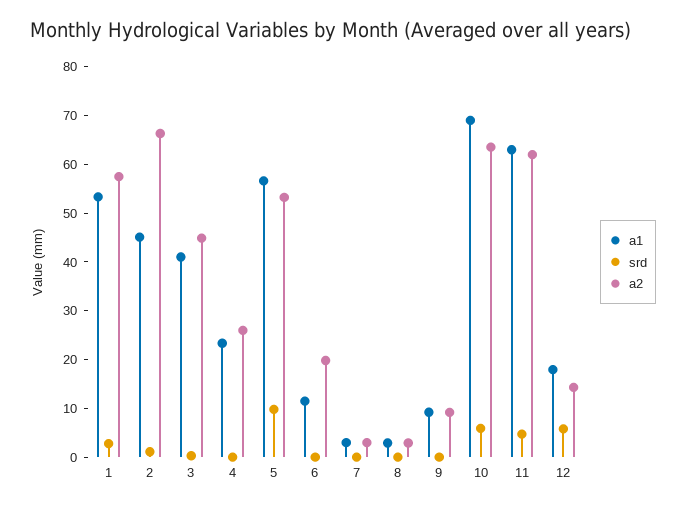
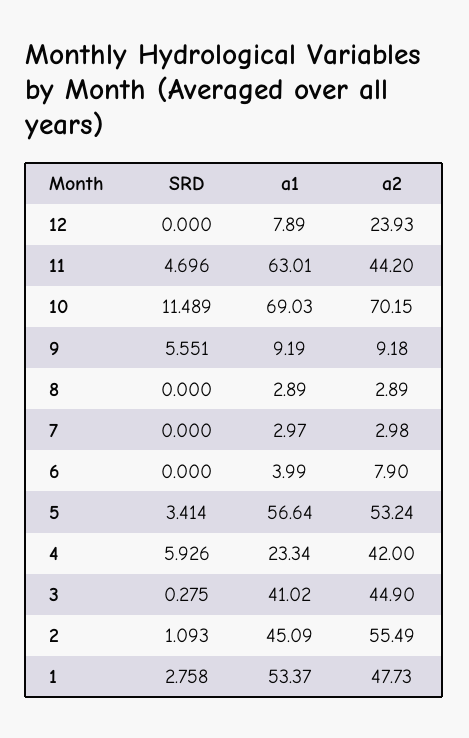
a2, 1: 58 -> 47.73
a2, 2: 66 -> 55.49
srd, 4: 0 -> 5.926
a2, 4: 26 -> 42
srd, 5: 10 -> 3.414
a1, 6: 12 -> 3.99
a2, 6: 20 -> 7.9
srd, 9: 0 -> 5.551
srd, 10: 6 -> 11.489
a2, 10: 64 -> 70.15
a2, 11: 62 -> 44.2
a1, 12: 18 -> 7.89
srd, 12: 6 -> 0
a2, 12: 14 -> 23.93

